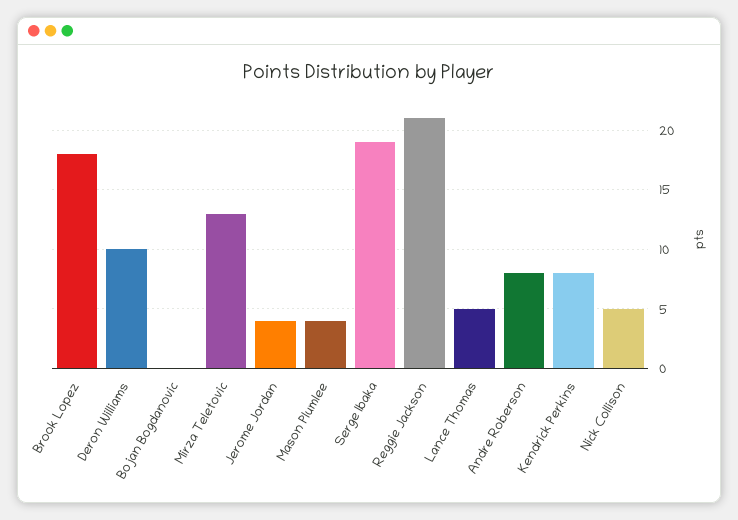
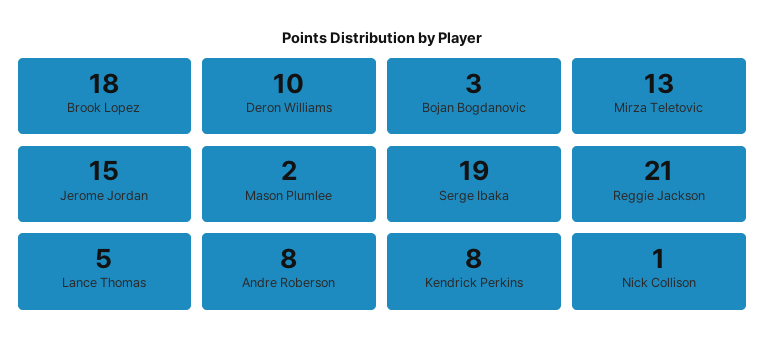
Bojan Bogdanovic: 0 -> 3
Jerome Jordan: 4 -> 15
Mason Plumlee: 4 -> 2
Nick Collison: 5 -> 1

